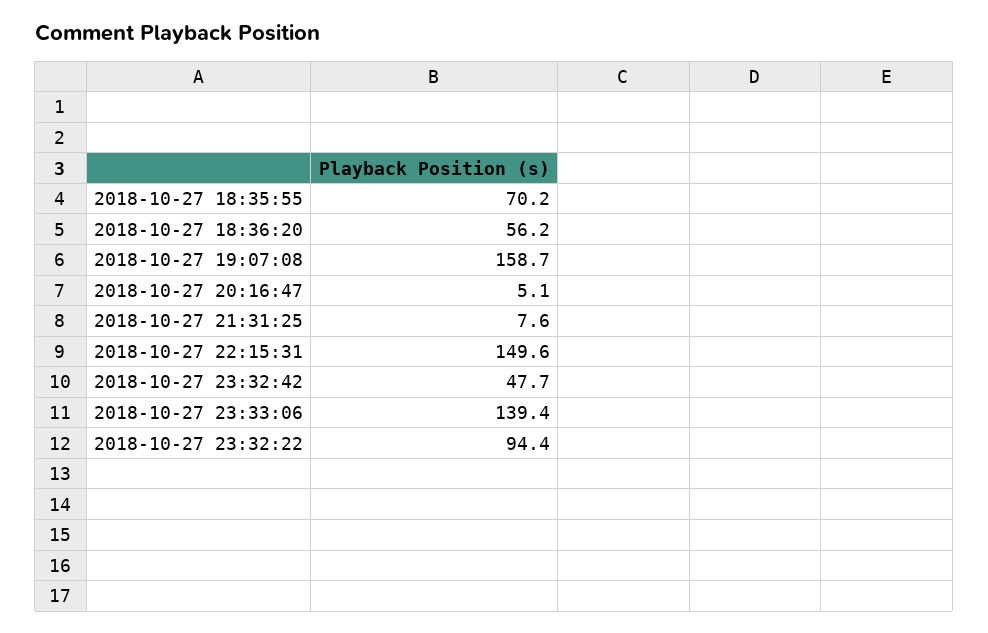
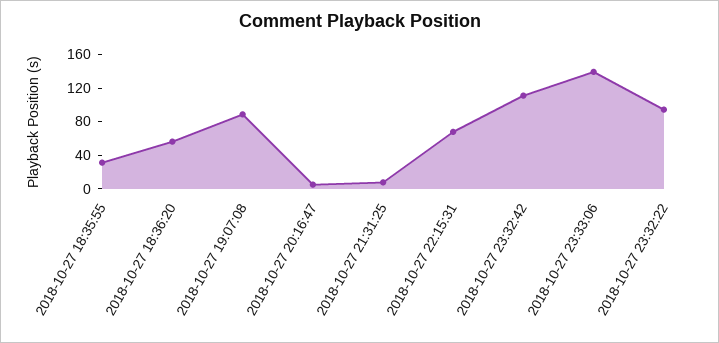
2018-10-27 18:35:55: 70.2 -> 30
2018-10-27 19:07:08: 158.7 -> 90
2018-10-27 22:15:31: 149.6 -> 70
2018-10-27 23:32:42: 47.7 -> 110

